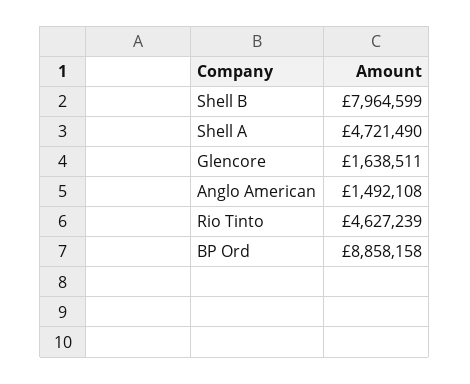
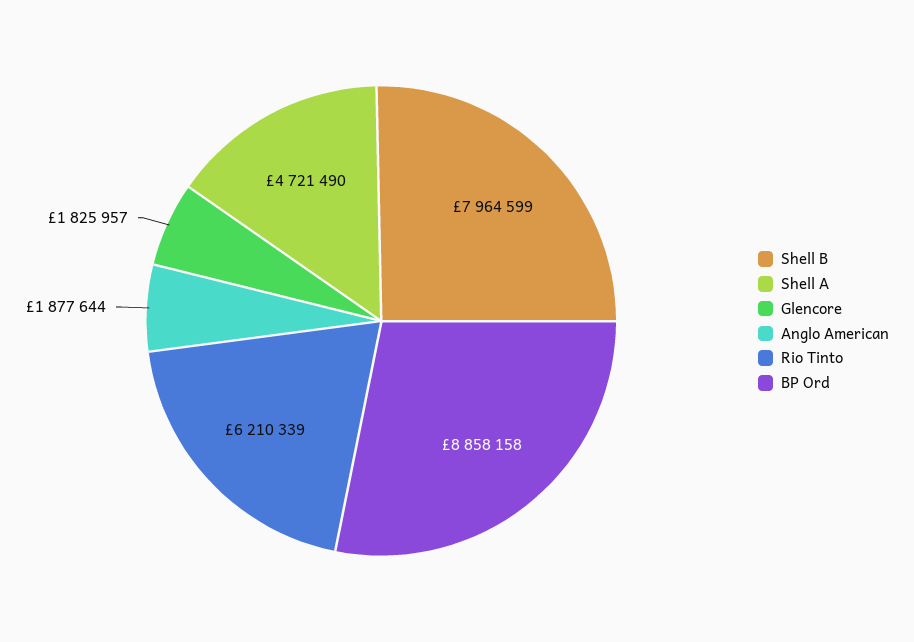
Glencore: 1638511 -> 1825957
Anglo American: 1492108 -> 1877644
Rio Tinto: 4627239 -> 6210339

